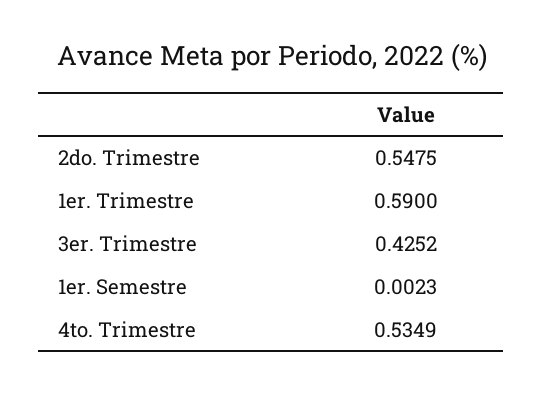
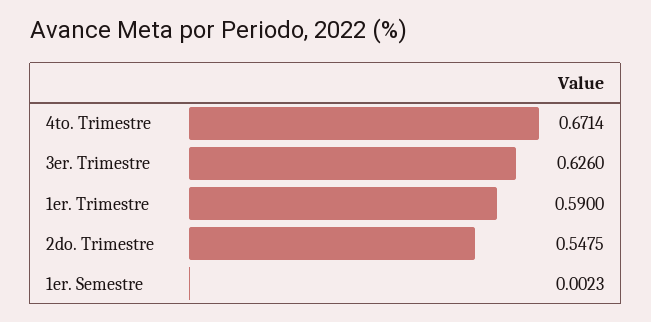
3er. Trimestre: 0.4252 -> 0.626
4to. Trimestre: 0.5349 -> 0.6714

